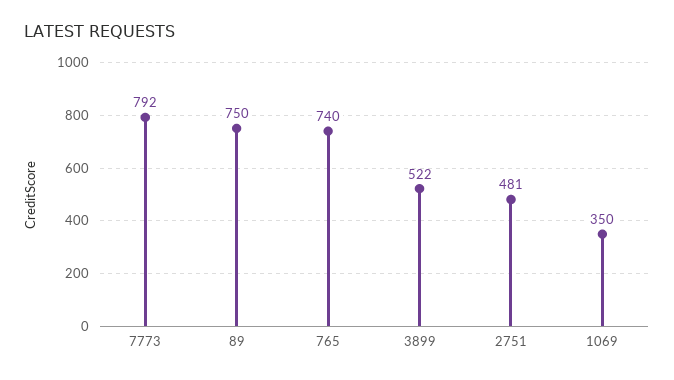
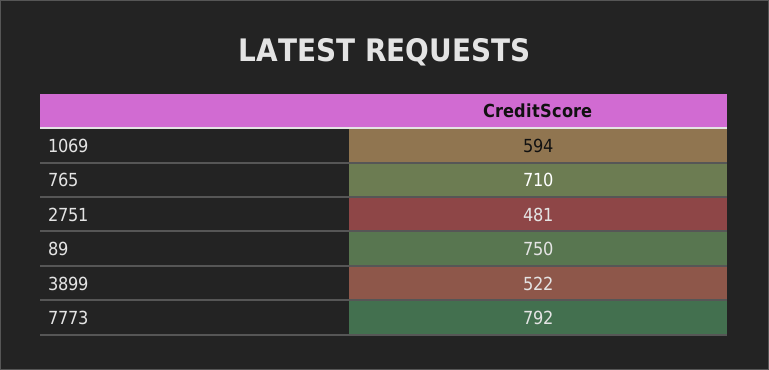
765: 740 -> 710
1069: 350 -> 594

